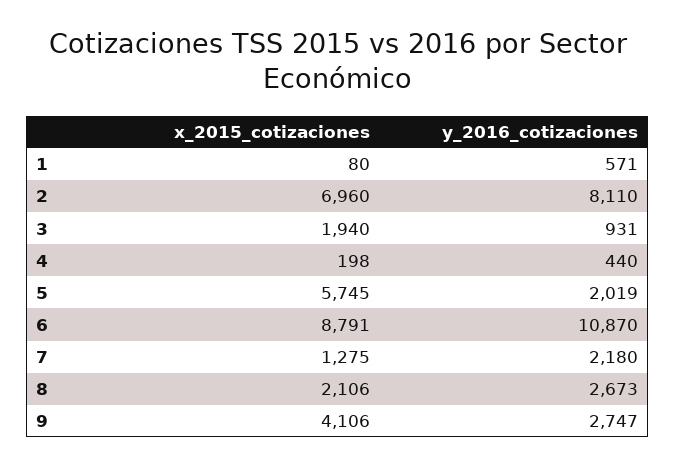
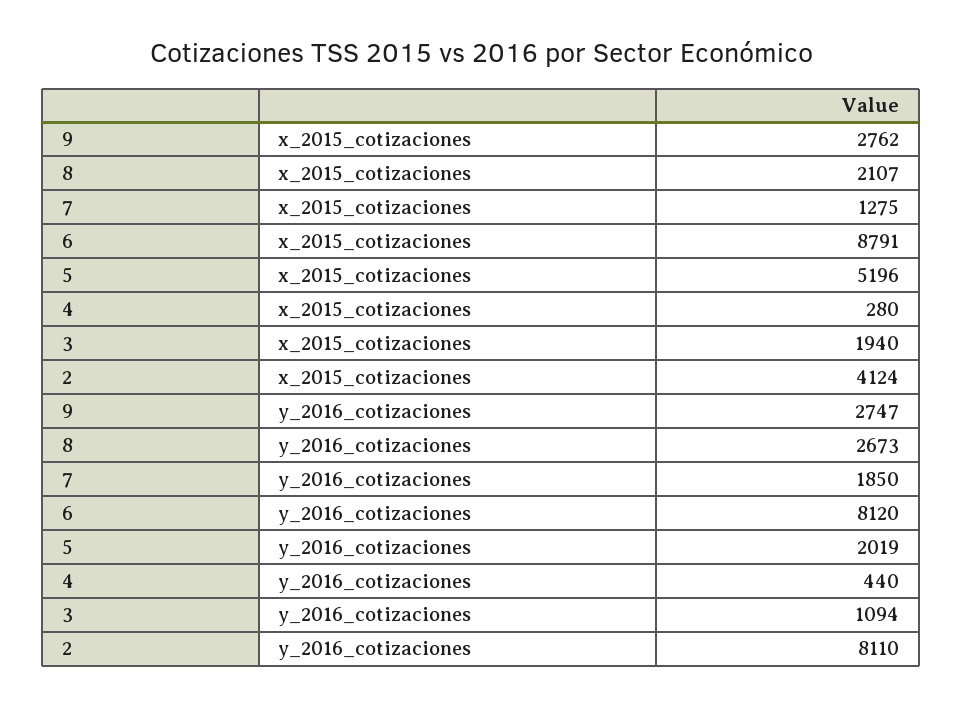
x_2015_cotizaciones, 1: 80 -> none
y_2016_cotizaciones, 1: 571 -> none
x_2015_cotizaciones, 2: 6960 -> 4124
y_2016_cotizaciones, 3: 931 -> 1094
x_2015_cotizaciones, 4: 198 -> 280
x_2015_cotizaciones, 5: 5745 -> 5196
y_2016_cotizaciones, 6: 10870 -> 8120
y_2016_cotizaciones, 7: 2180 -> 1850
x_2015_cotizaciones, 8: 2106 -> 2107
x_2015_cotizaciones, 9: 4106 -> 2762

